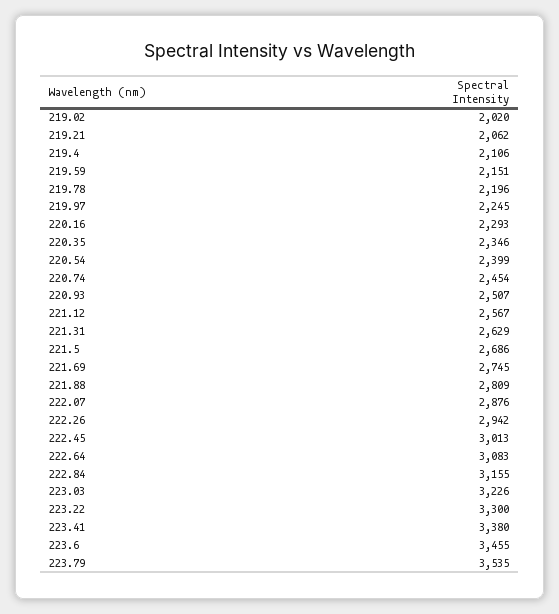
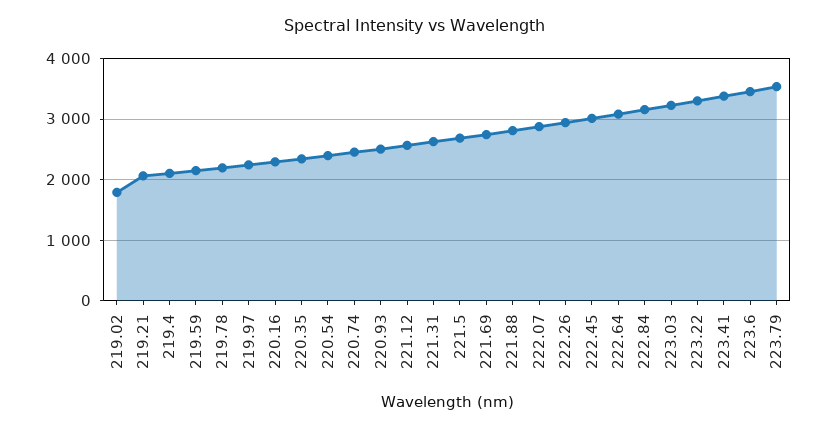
219.02: 2020 -> 1800

